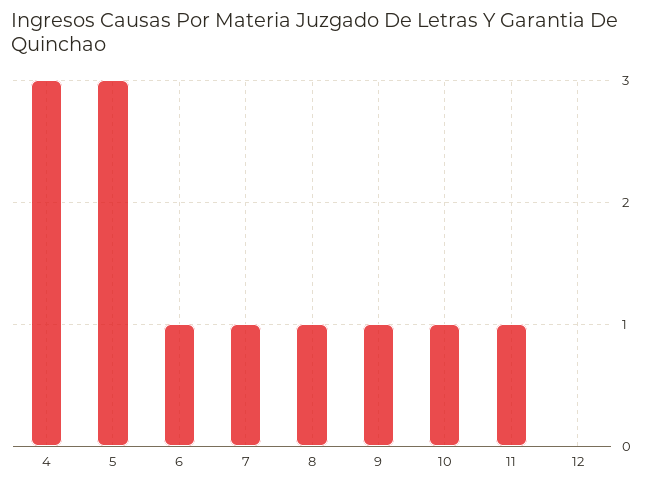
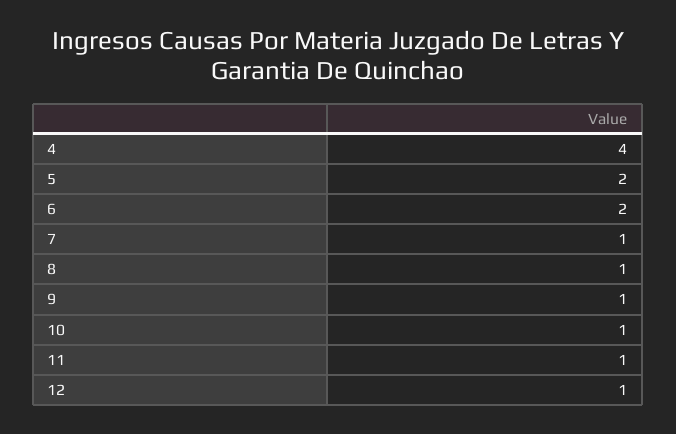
4: 3 -> 4
5: 3 -> 2
6: 1 -> 2
12: 0 -> 1

